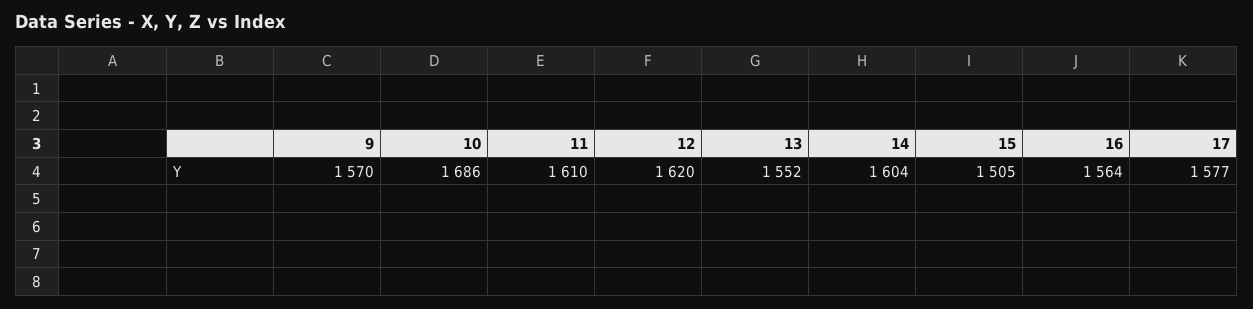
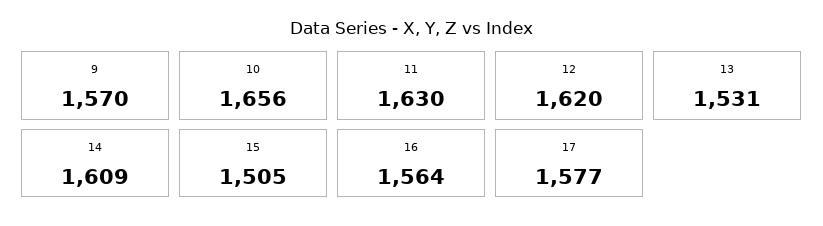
10: 1686 -> 1656
11: 1610 -> 1630
13: 1552 -> 1531
14: 1604 -> 1609

